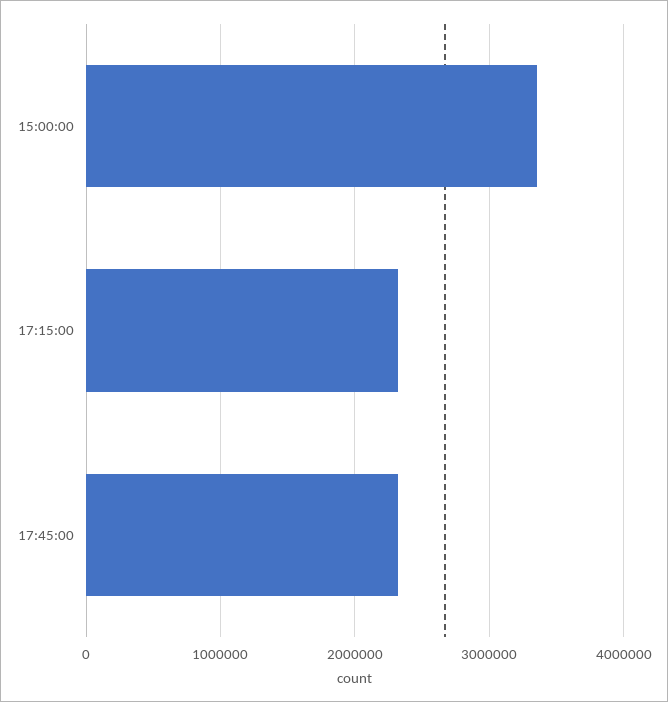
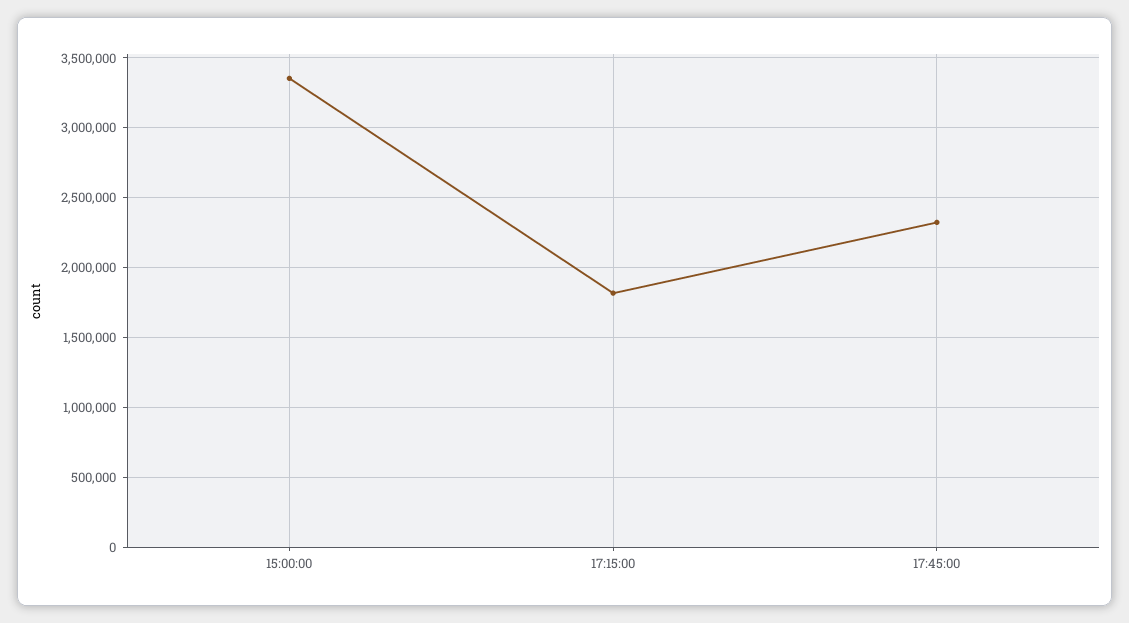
17:15:00: 2300000 -> 1800000

